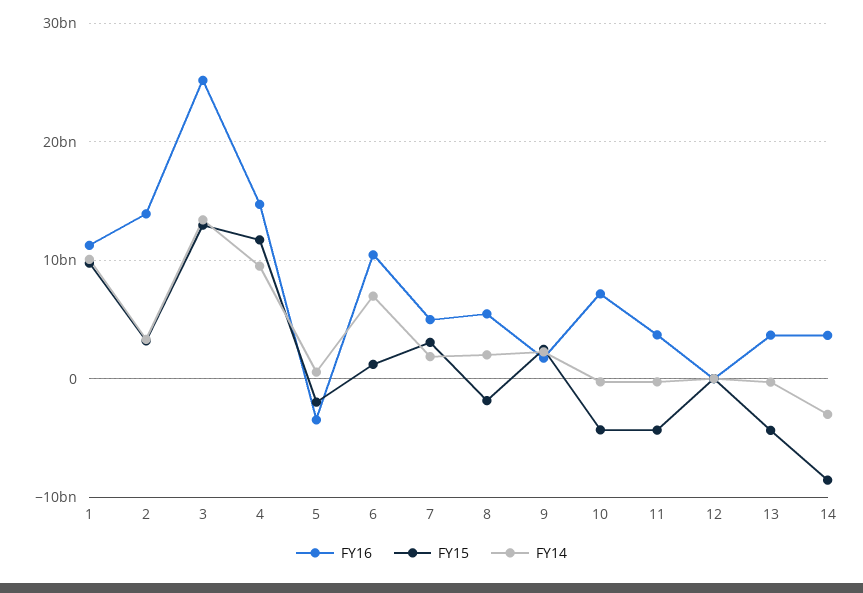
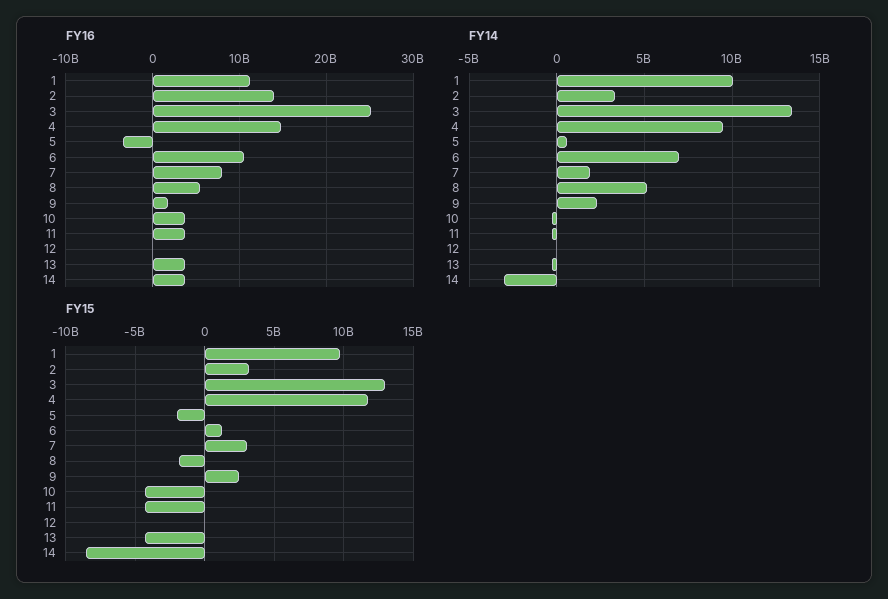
FY16, 7: 5000000000 -> 8000000000
FY14, 8: 2000000000 -> 5000000000
FY16, 10: 7000000000 -> 4000000000

